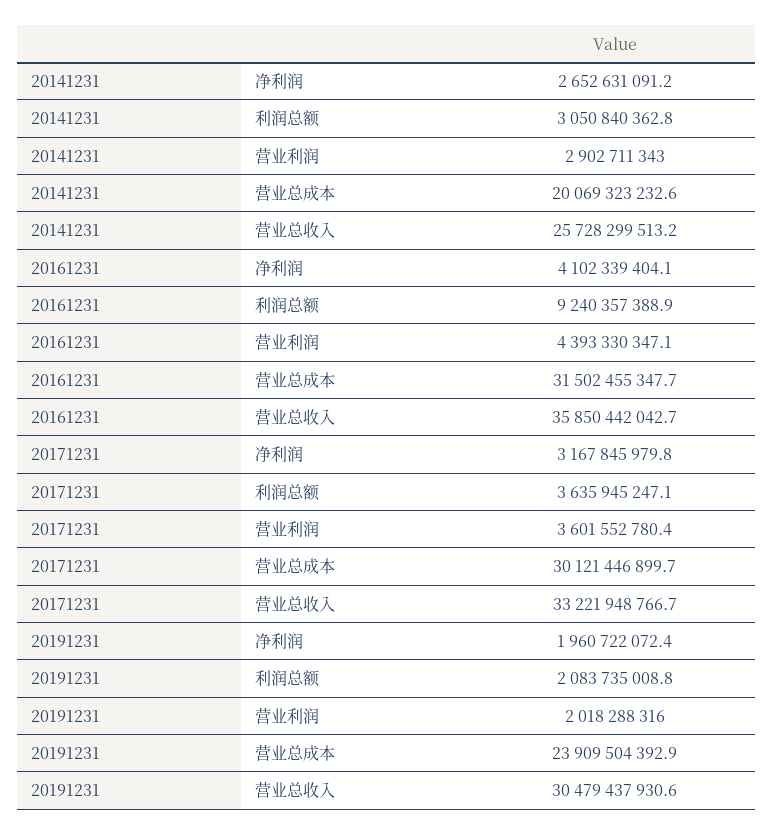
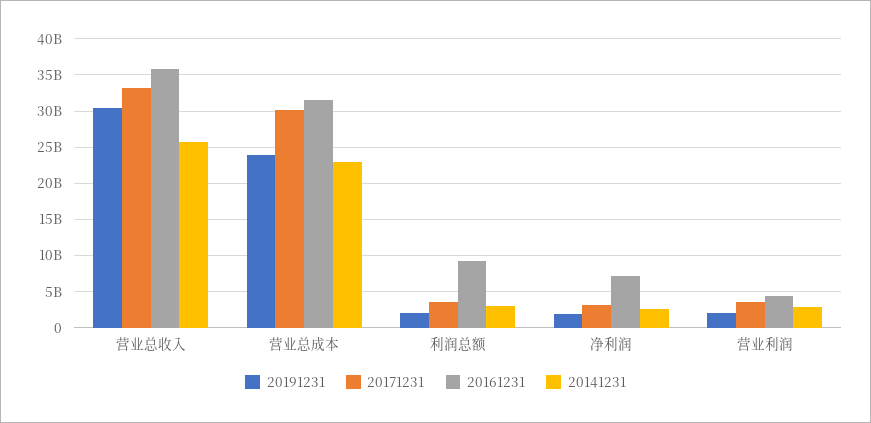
20141231, 营业总成本: 20069323232.6 -> 23000000000
20161231, 净利润: 4102339404.1 -> 7000000000

